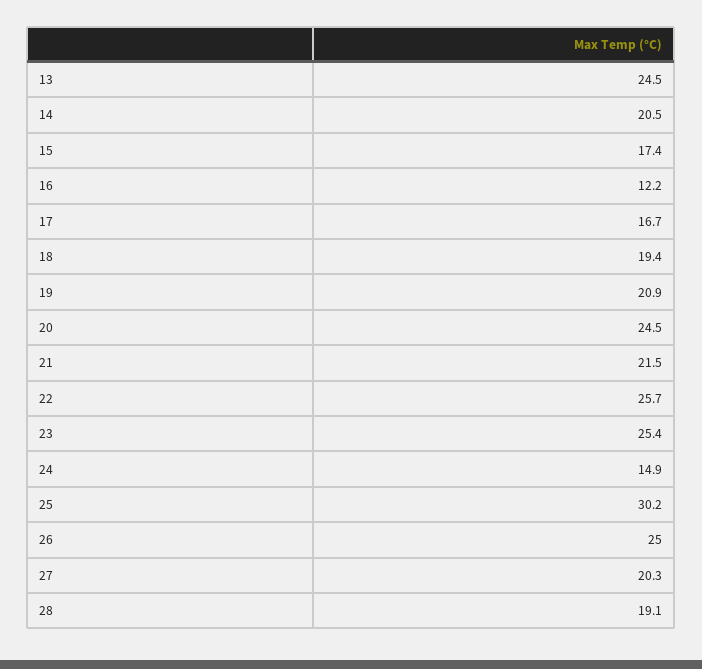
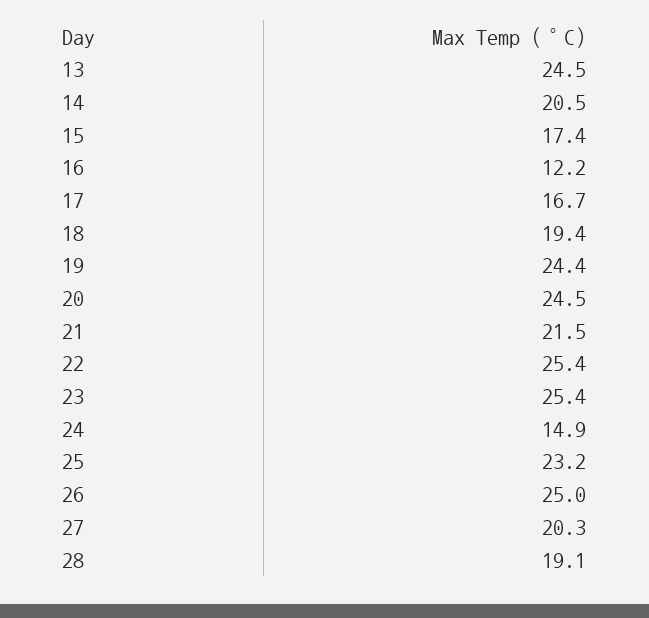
19: 20.9 -> 24.4
22: 25.7 -> 25.4
25: 30.2 -> 23.2

